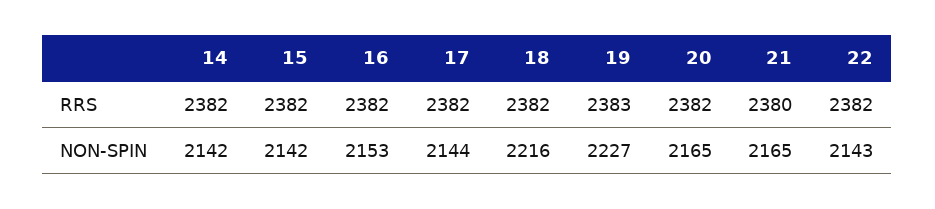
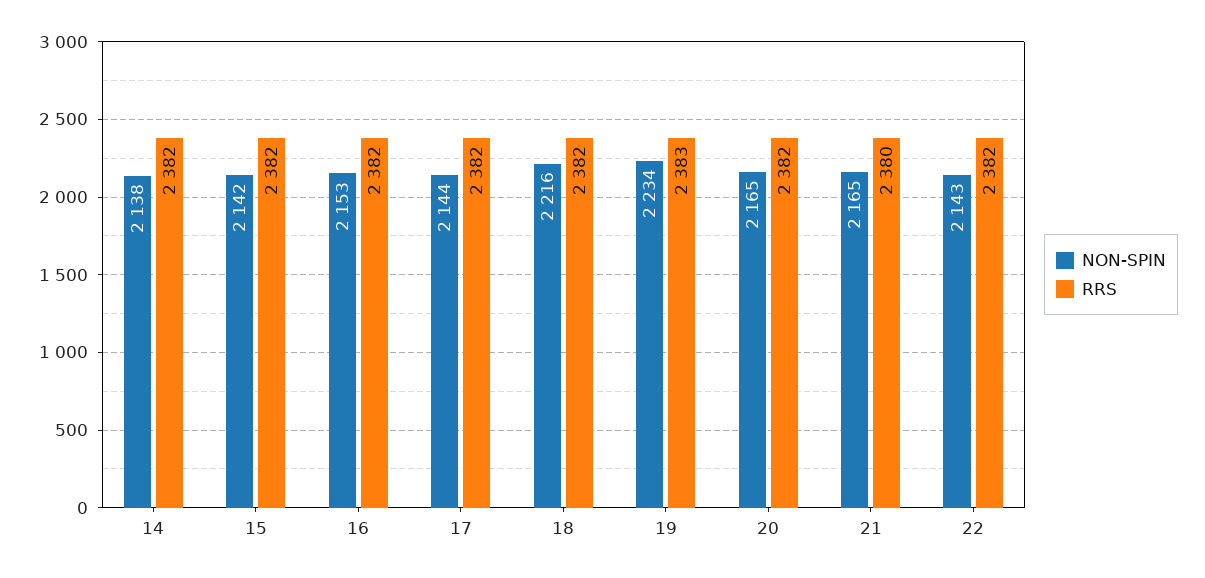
NON-SPIN, 14: 2142 -> 2138
NON-SPIN, 19: 2227 -> 2234

